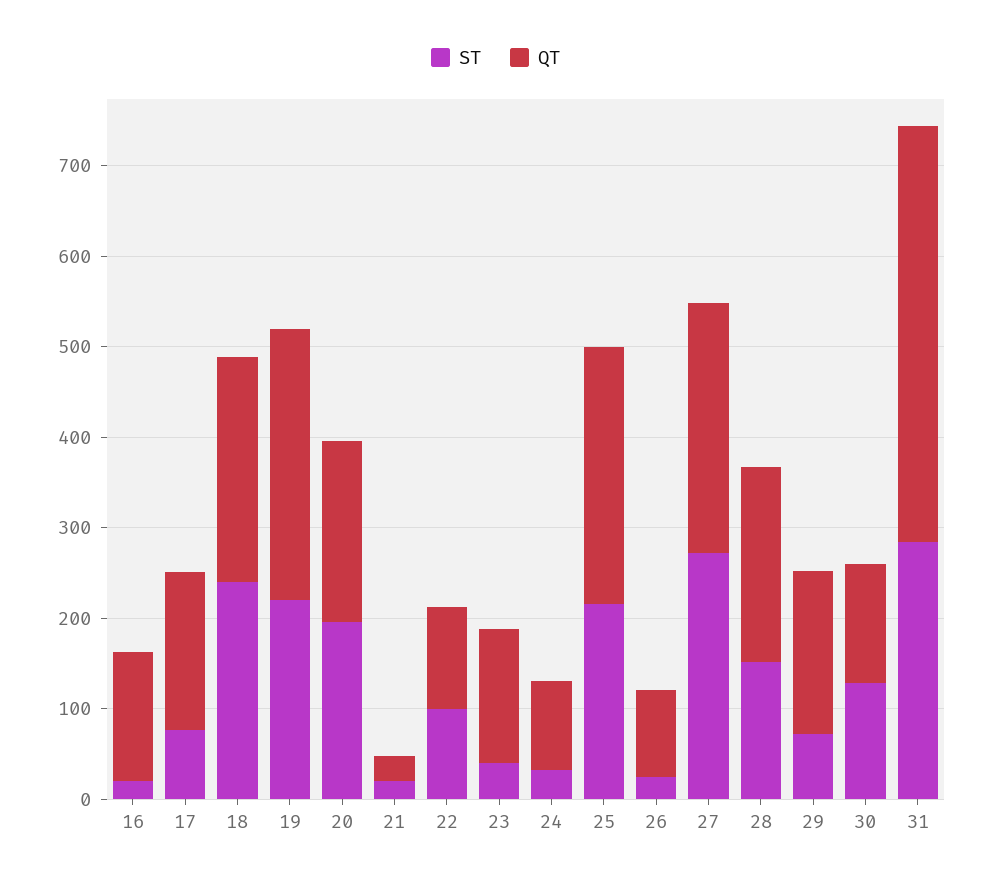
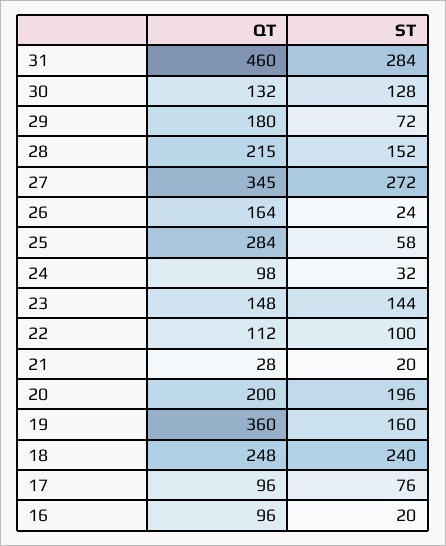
QT, 16: 140 -> 96
QT, 17: 180 -> 96
ST, 19: 220 -> 160
QT, 19: 300 -> 360
ST, 23: 40 -> 144
ST, 25: 220 -> 58
QT, 26: 100 -> 164
QT, 27: 280 -> 345

